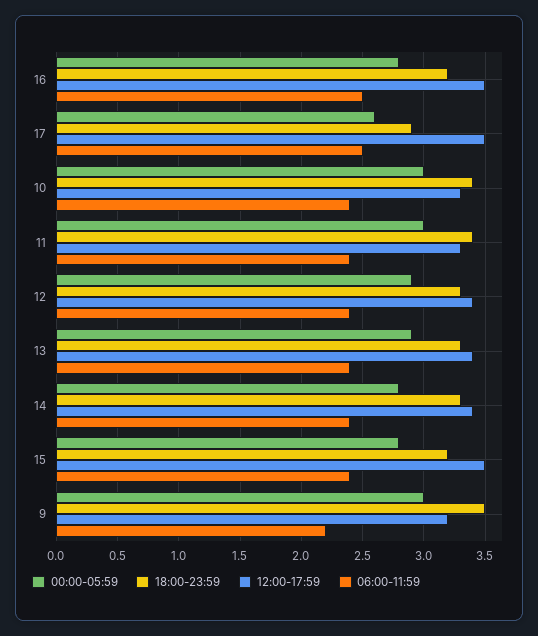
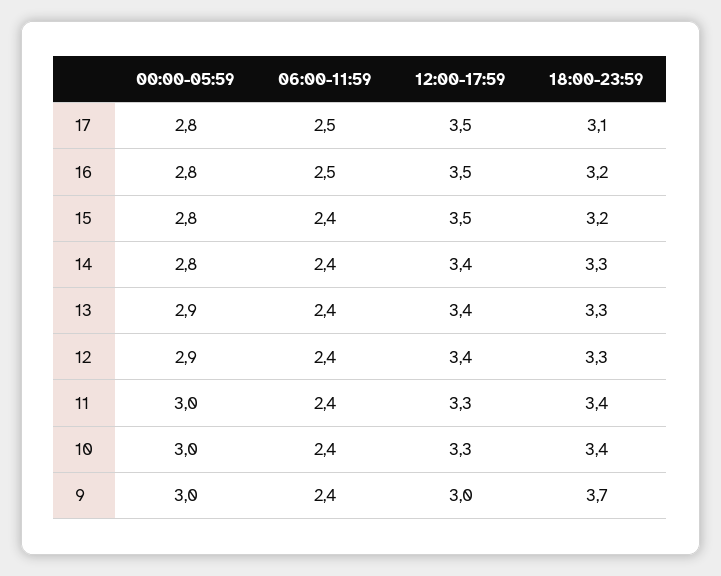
00:00-05:59, 17: 2.6 -> 2.8
18:00-23:59, 17: 2.9 -> 3.1
18:00-23:59, 9: 3.5 -> 3.7
12:00-17:59, 9: 3.2 -> 3
06:00-11:59, 9: 2.2 -> 2.4

